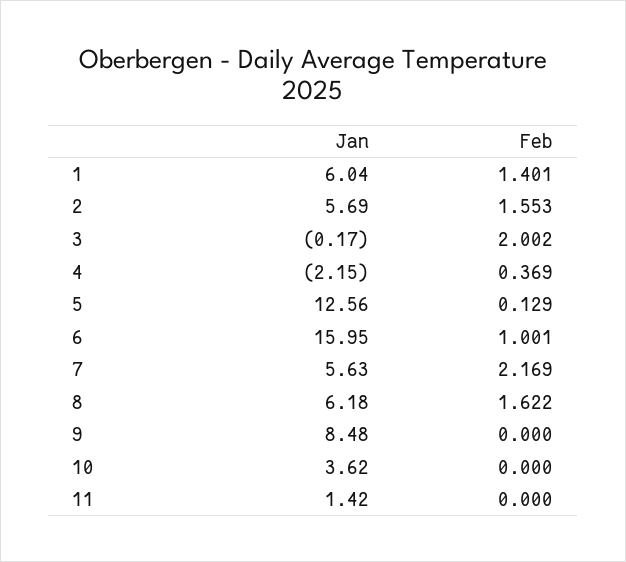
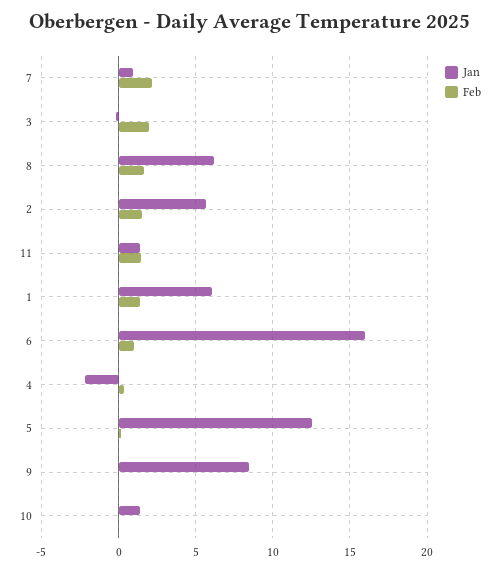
Jan, 7: 5.63 -> 1
Jan, 10: 3.62 -> 1.5
Feb, 11: 0 -> 1.5

